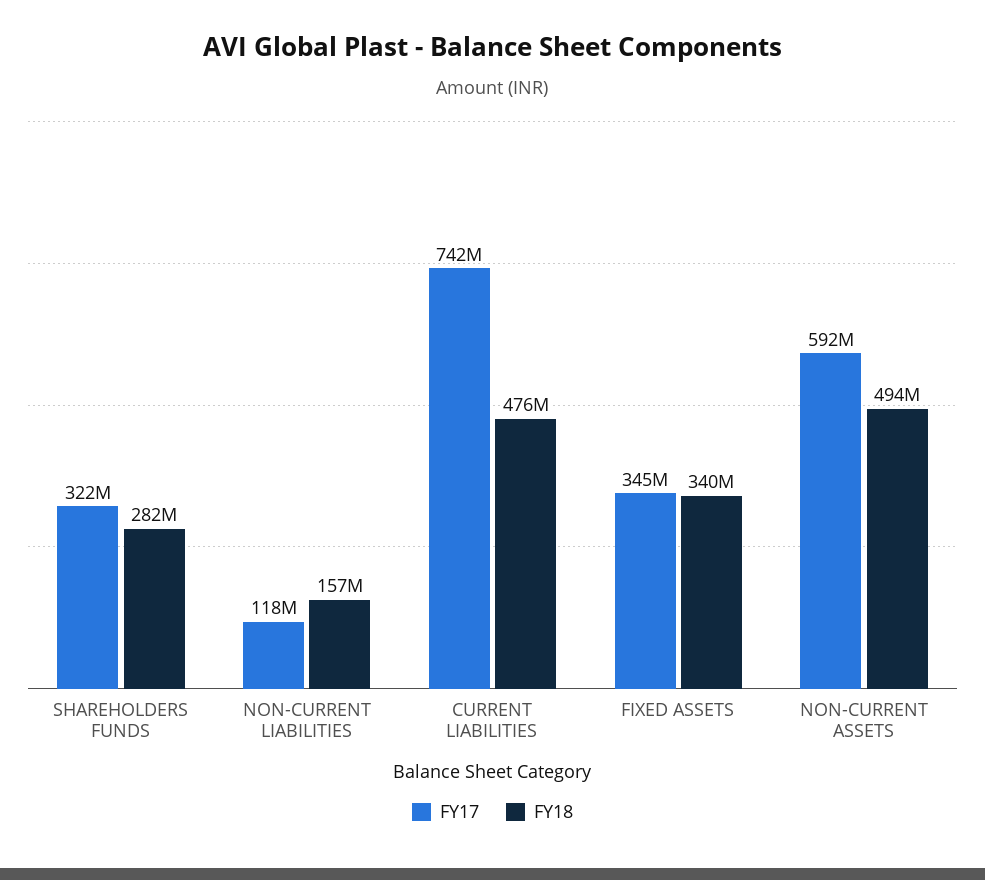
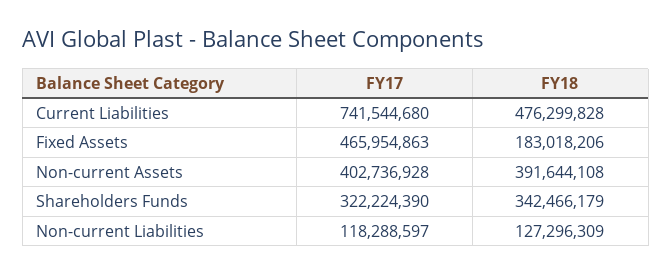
FY18, SHAREHOLDERS FUNDS: 282000000 -> 342466179
FY18, NON-CURRENT LIABILITIES: 157000000 -> 127296309
FY17, FIXED ASSETS: 345000000 -> 465954863
FY18, FIXED ASSETS: 340000000 -> 183018206
FY17, NON-CURRENT ASSETS: 592000000 -> 402736928
FY18, NON-CURRENT ASSETS: 494000000 -> 391644108

